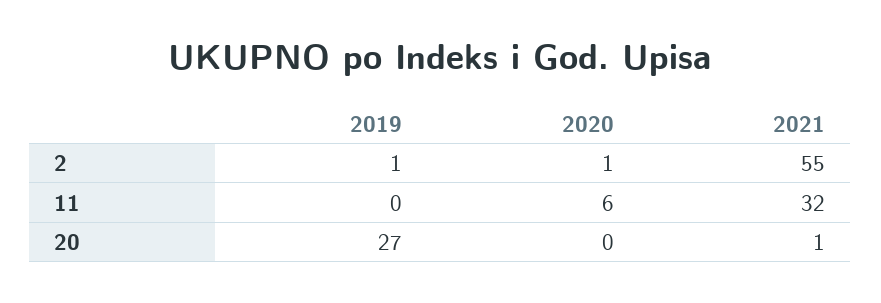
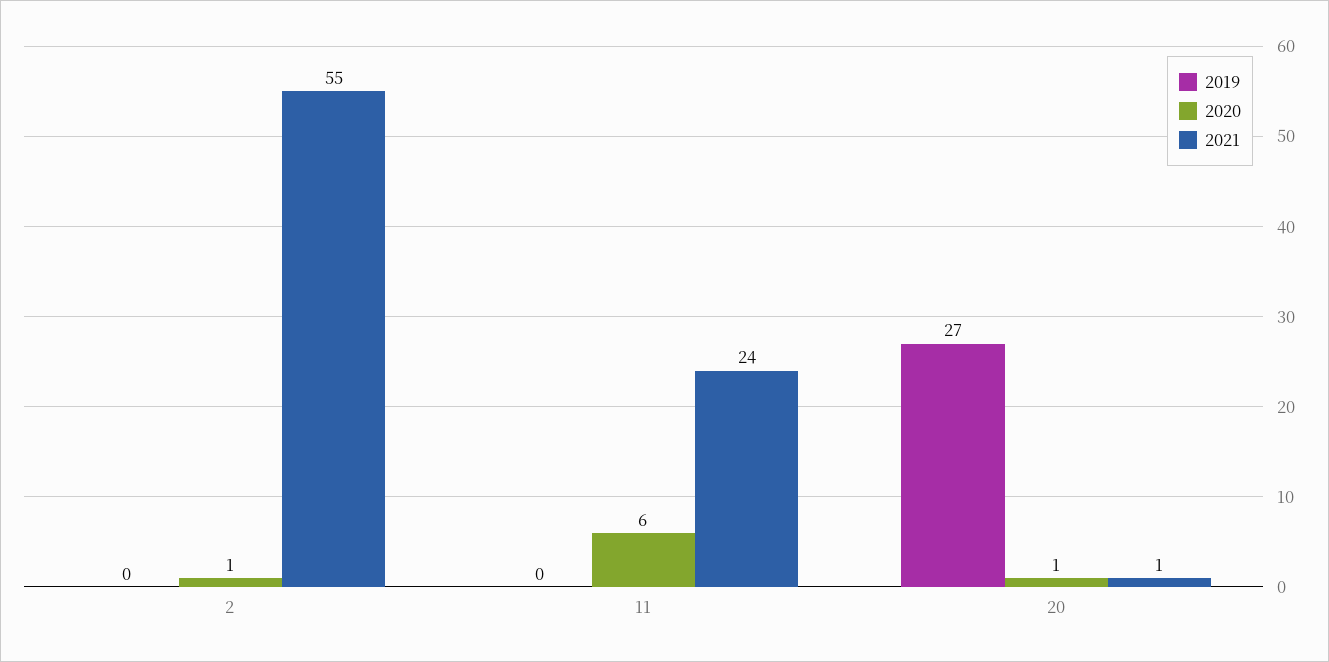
2019, 2: 1 -> 0
2021, 11: 32 -> 24
2020, 20: 0 -> 1

